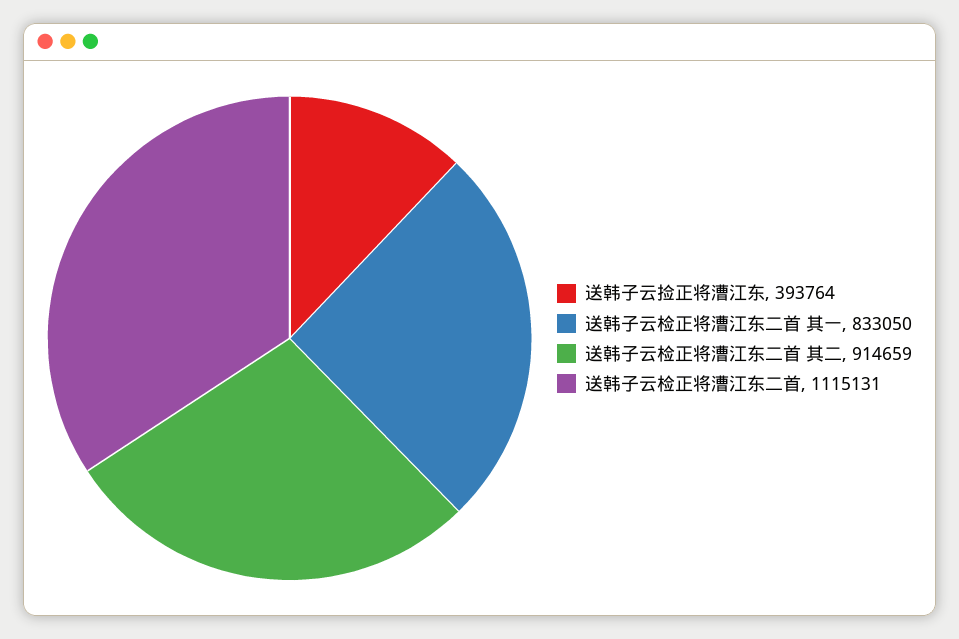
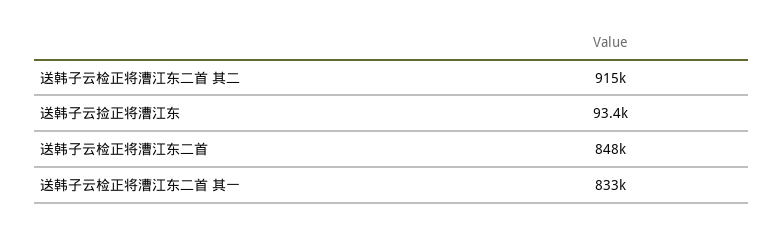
送韩子云捡正将漕江东: 393764 -> 93400
送韩子云检正将漕江东二首: 1115131 -> 848000

